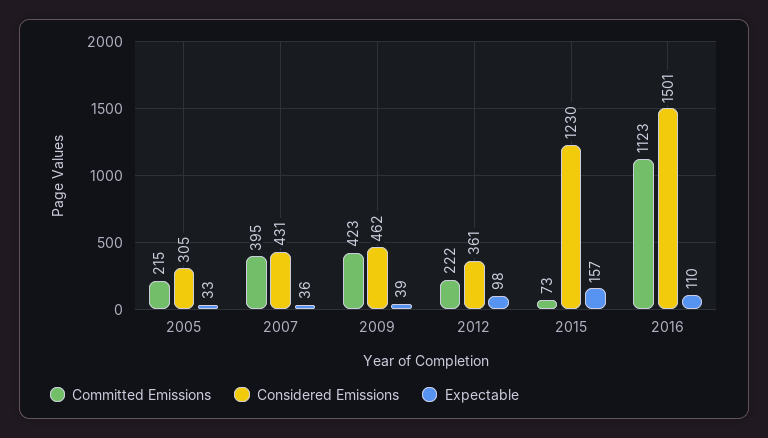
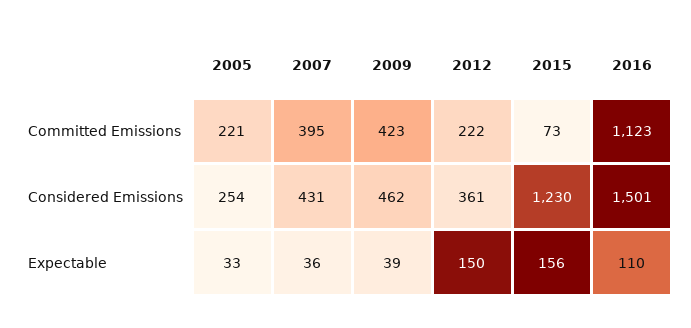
Committed Emissions, 2005: 215 -> 221
Considered Emissions, 2005: 305 -> 254
Expectable, 2012: 98 -> 150
Expectable, 2015: 157 -> 156

